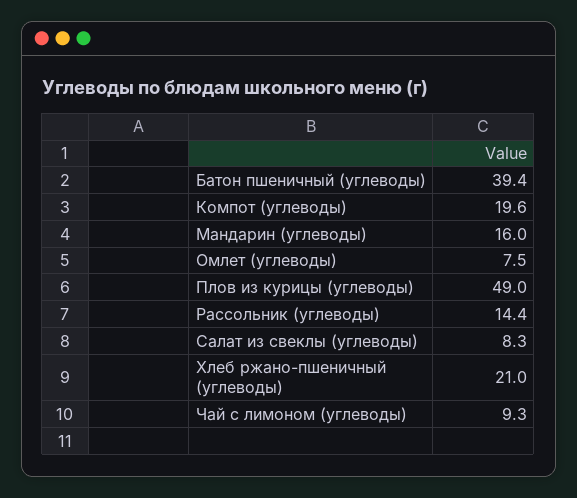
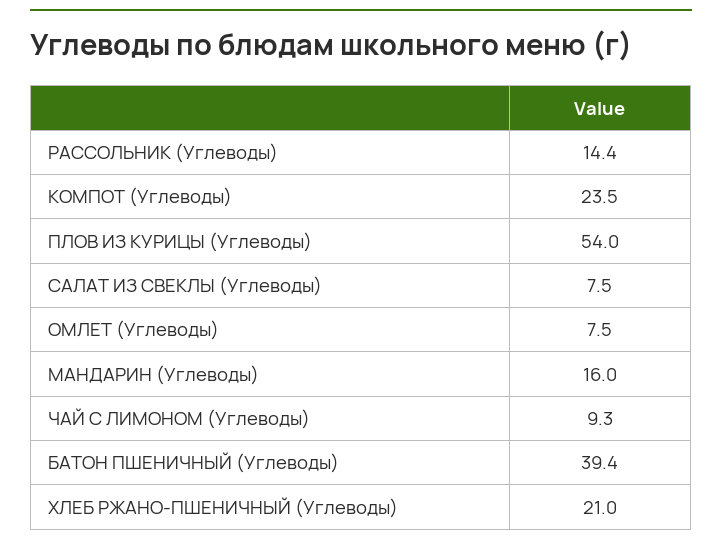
Компот (углеводы): 19.6 -> 23.5
Плов из курицы (углеводы): 49 -> 54
Салат из свеклы (углеводы): 8.3 -> 7.5

